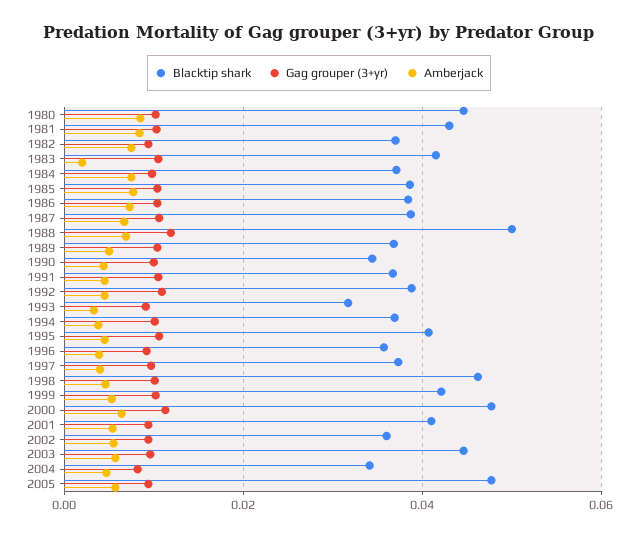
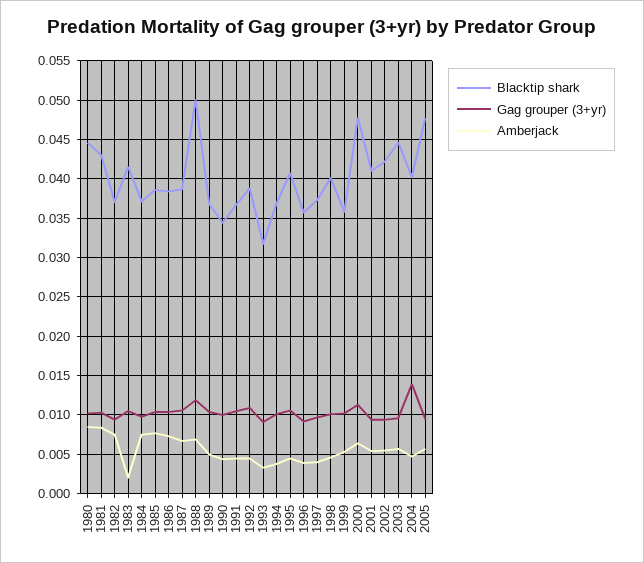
Blacktip shark, 1998: 0.046 -> 0.04
Blacktip shark, 1999: 0.042 -> 0.036
Blacktip shark, 2002: 0.036 -> 0.042
Blacktip shark, 2004: 0.034 -> 0.04
Gag grouper (3+yr), 2004: 0.008 -> 0.014

